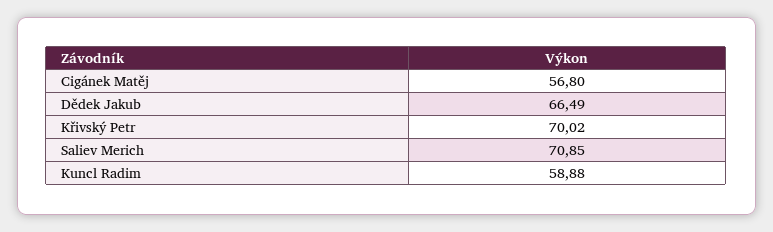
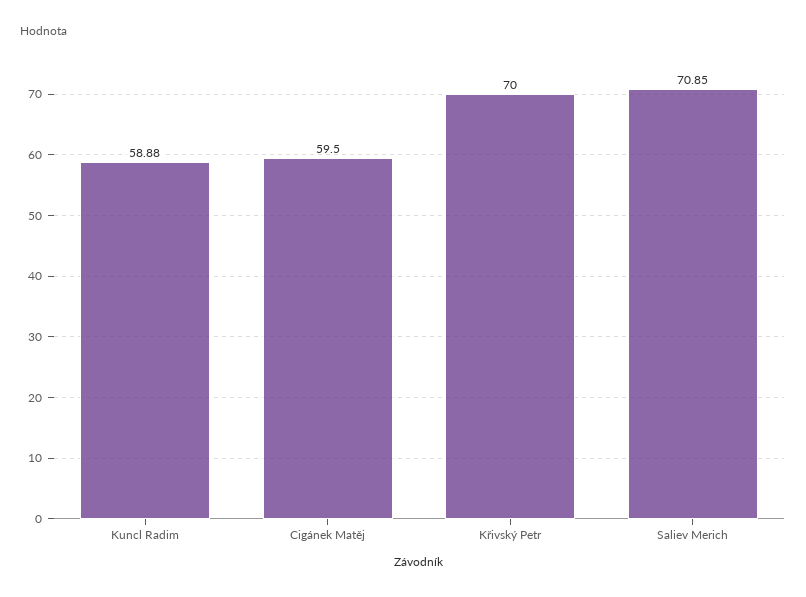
Cigánek Matěj: 56.8 -> 59.5
Dědek Jakub: 66.49 -> none
Křivský Petr: 70.02 -> 70

